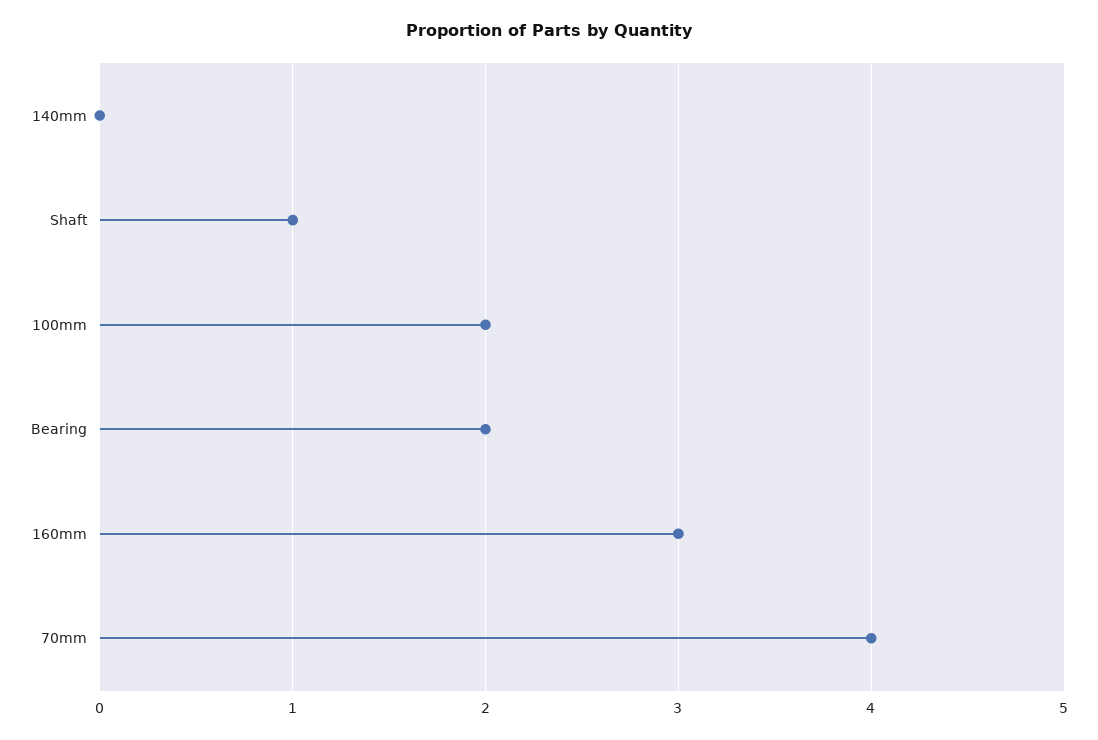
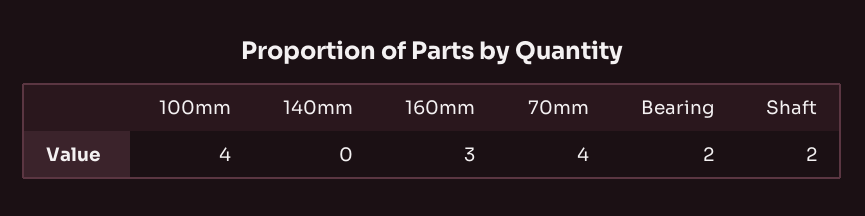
Shaft: 1 -> 2
100mm: 2 -> 4

